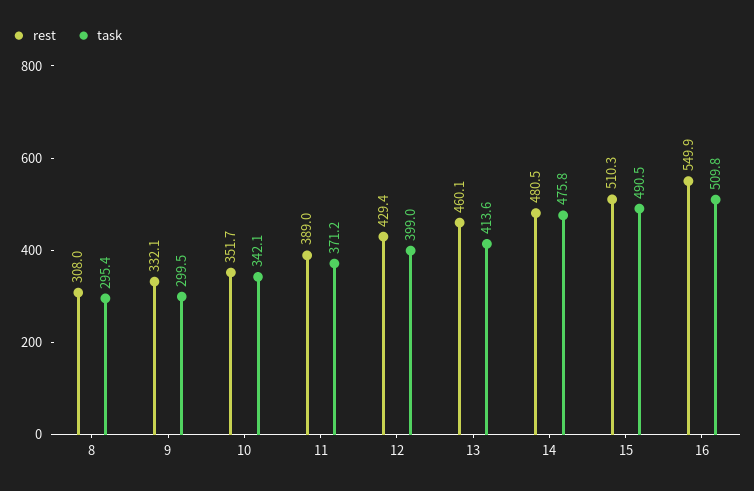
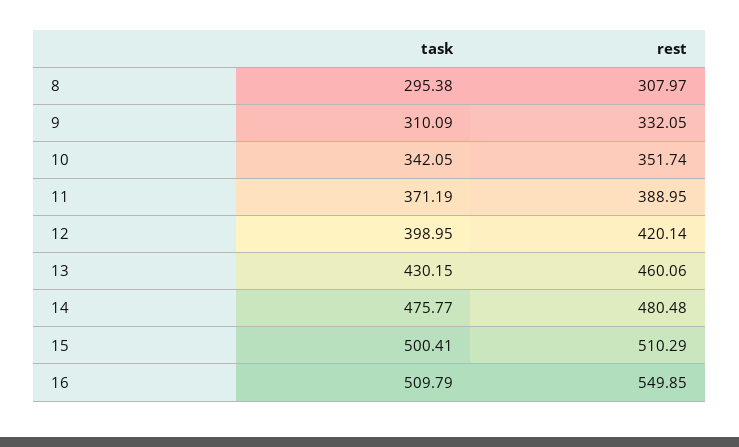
task, 9: 299.5 -> 310.09
rest, 12: 429.4 -> 420.14
task, 13: 413.6 -> 430.15
task, 15: 490.5 -> 500.41

